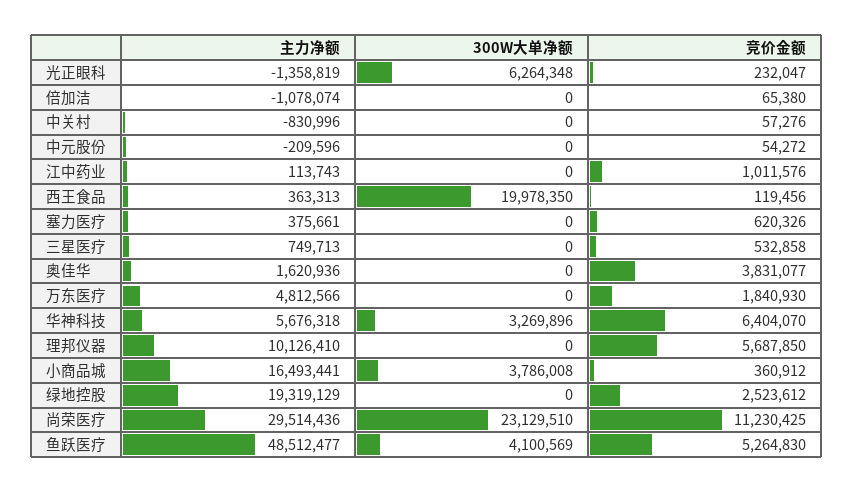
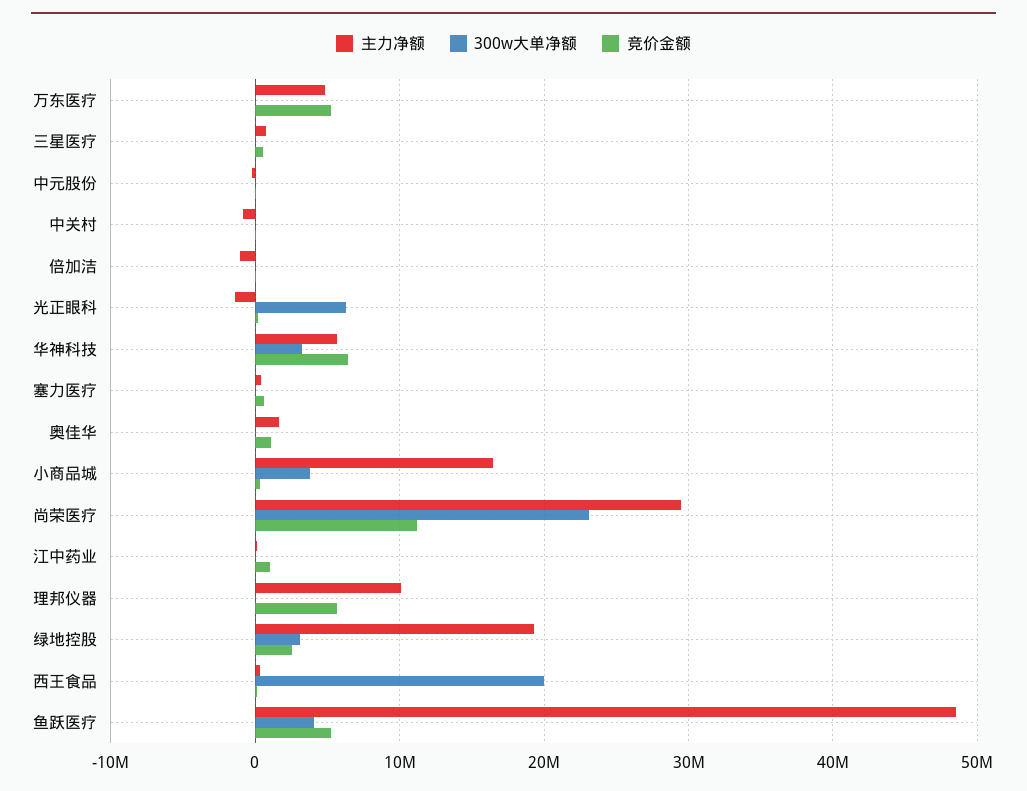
竞价金额, 奥佳华: 3831077 -> 1000000
竞价金额, 万东医疗: 1840930 -> 5000000
300W大单净额, 绿地控股: 0 -> 3000000

